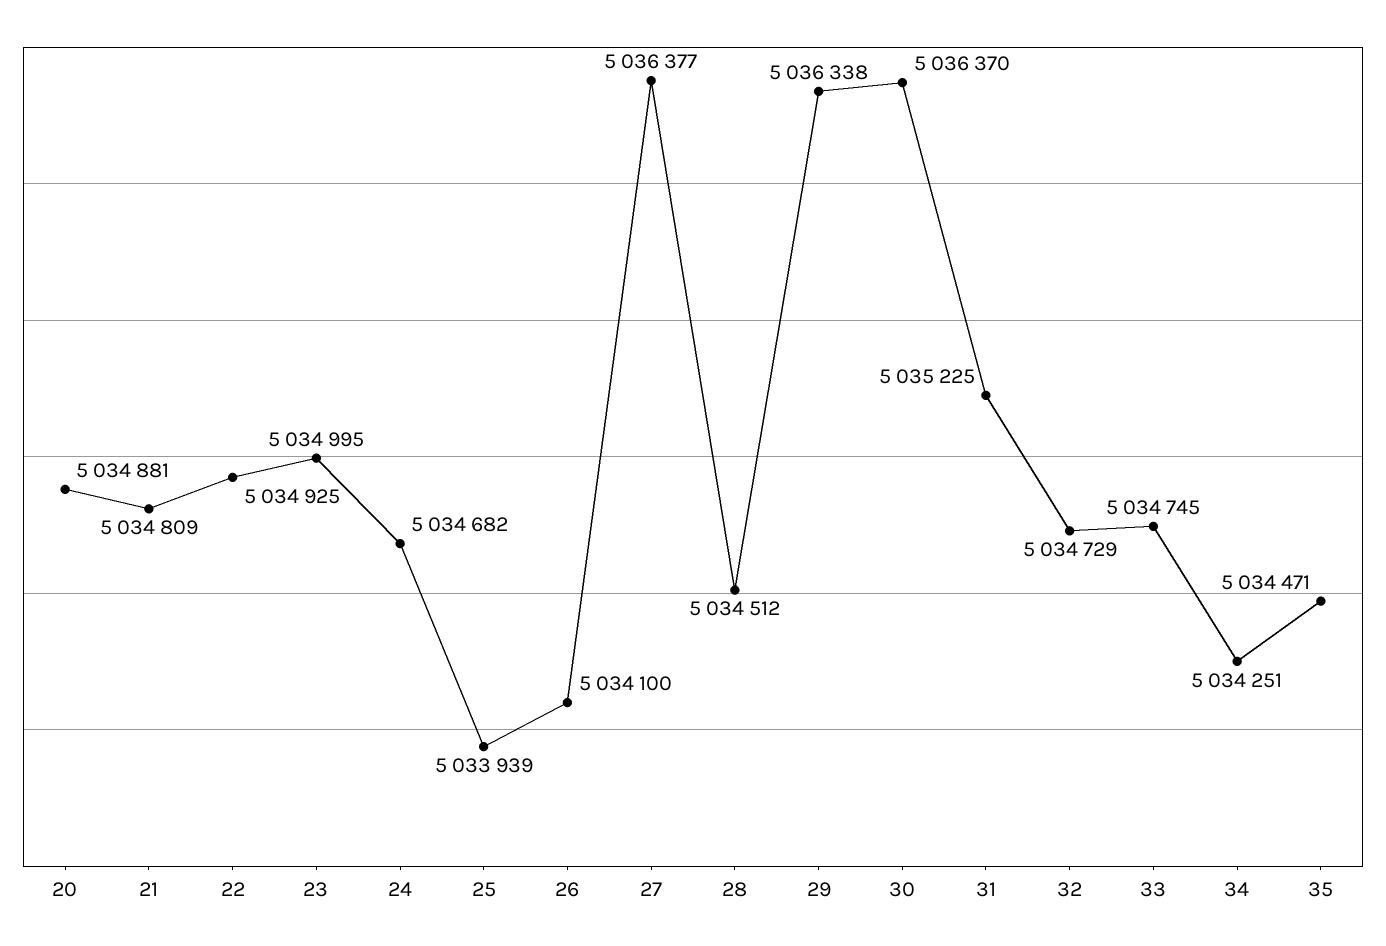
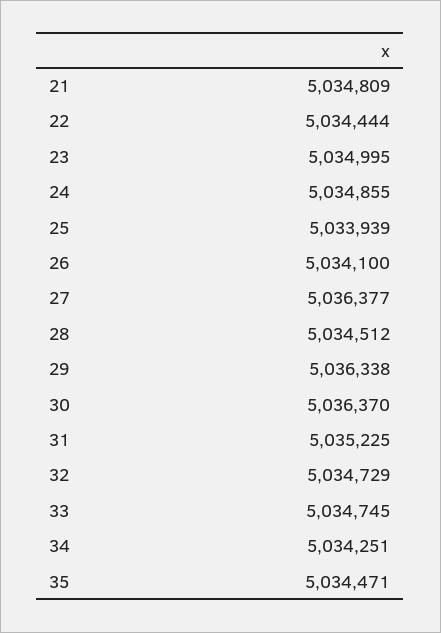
20: 5034881 -> none
22: 5034925 -> 5034444
24: 5034682 -> 5034855

